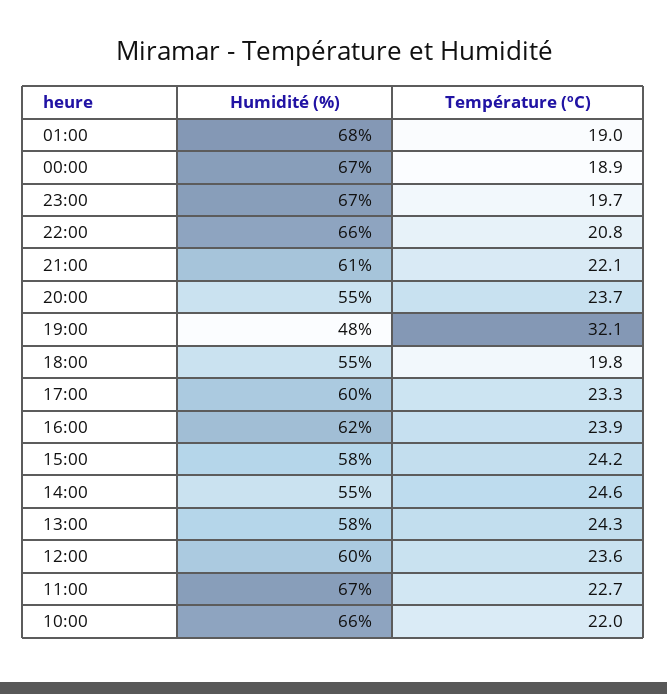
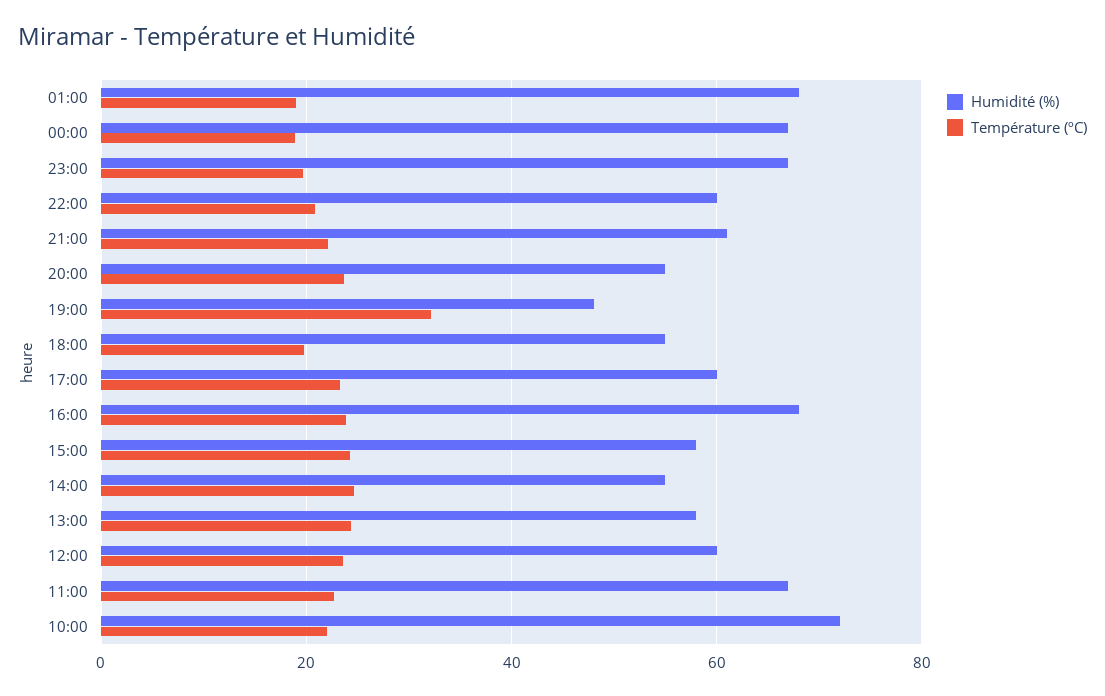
Humidité (%), 22:00: 66 -> 60
Humidité (%), 16:00: 62 -> 68
Humidité (%), 10:00: 66 -> 72

